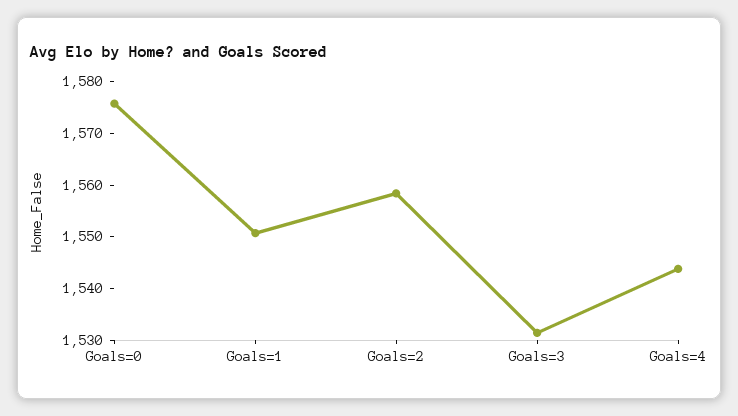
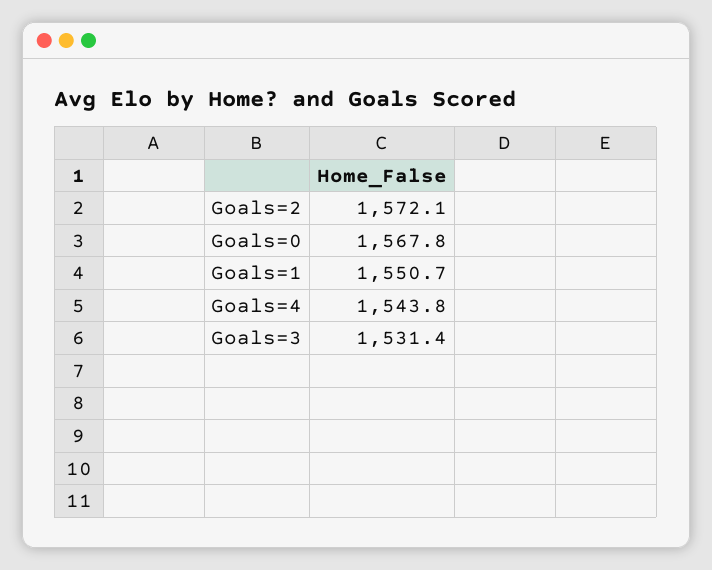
Goals=0: 1576 -> 1567.8
Goals=2: 1558 -> 1572.1

